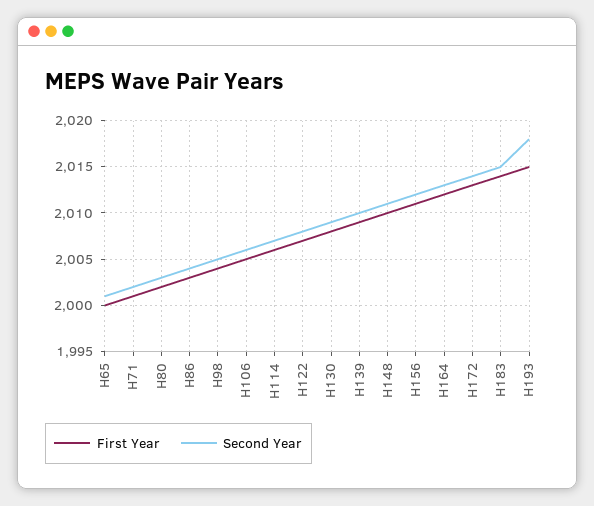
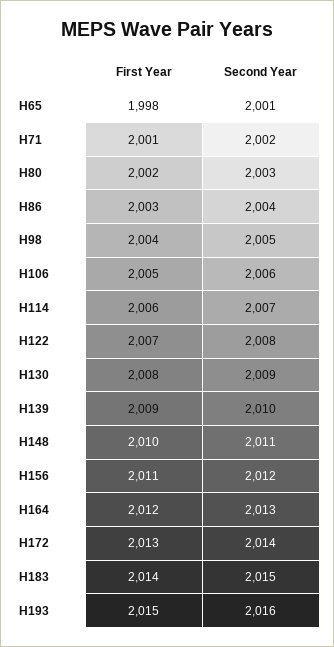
First Year, H65: 2000 -> 1998
Second Year, H193: 2018 -> 2016

